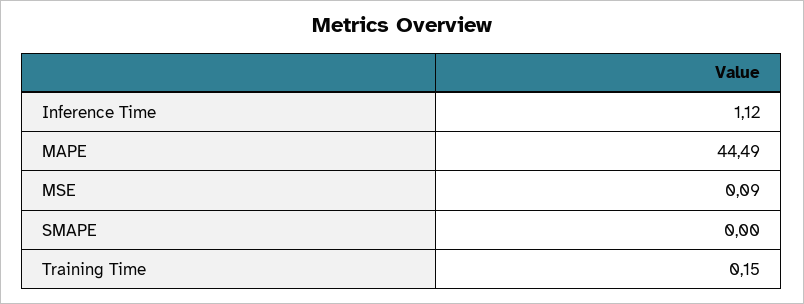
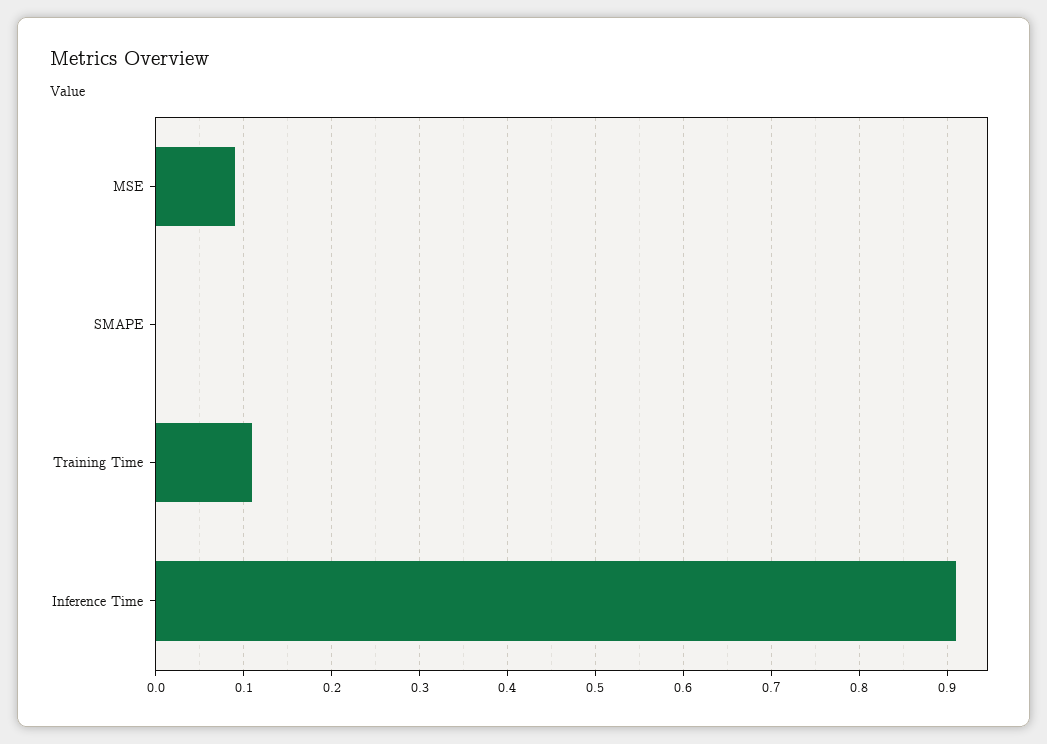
Inference Time: 1.12 -> 0.91
MAPE: 44.49 -> none
Training Time: 0.15 -> 0.11

